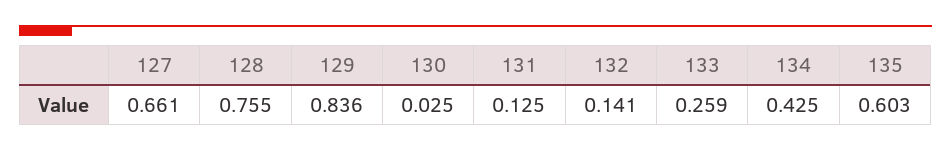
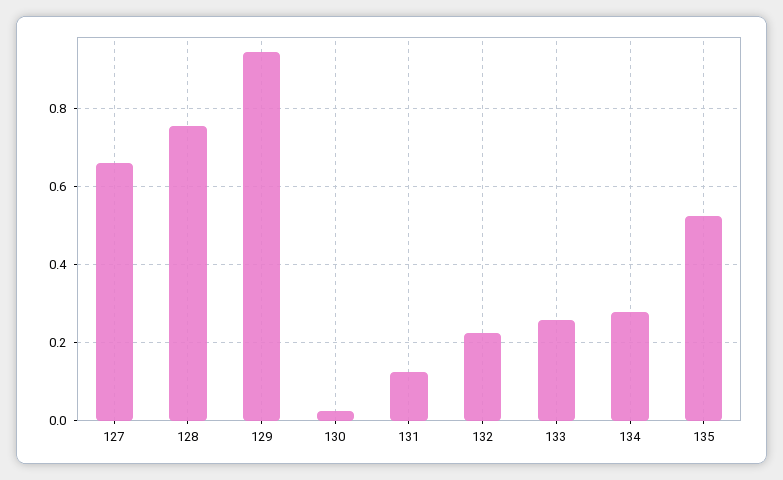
129: 0.836 -> 0.94
132: 0.141 -> 0.22
134: 0.425 -> 0.28
135: 0.603 -> 0.52

